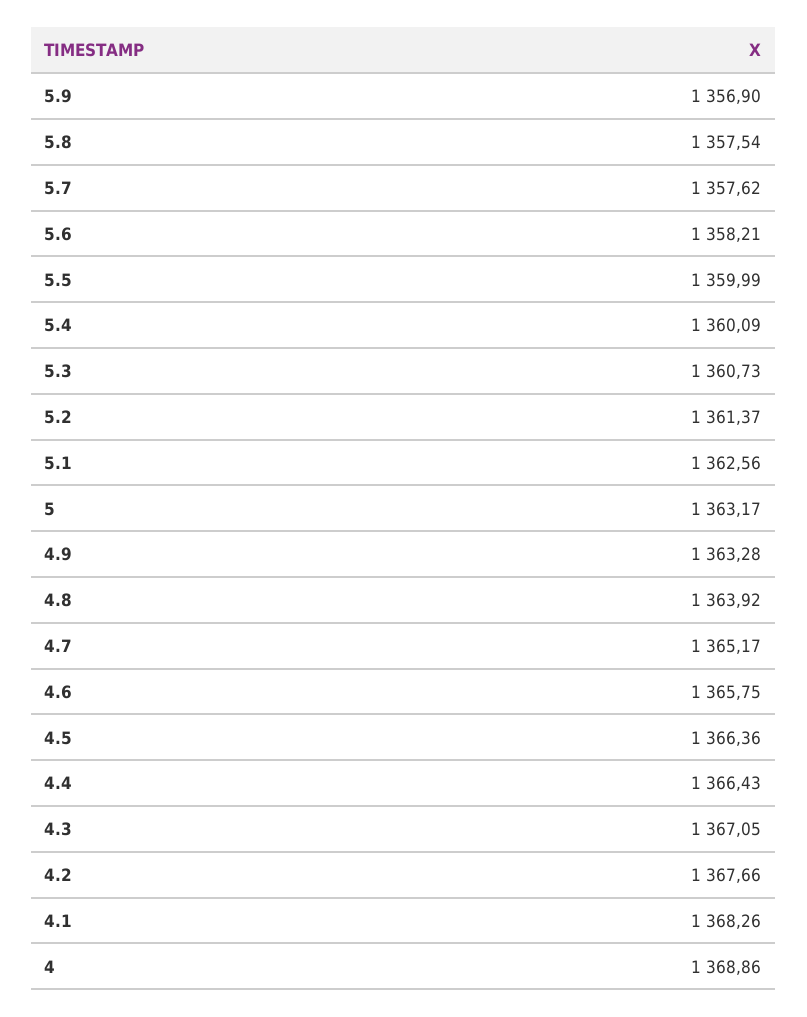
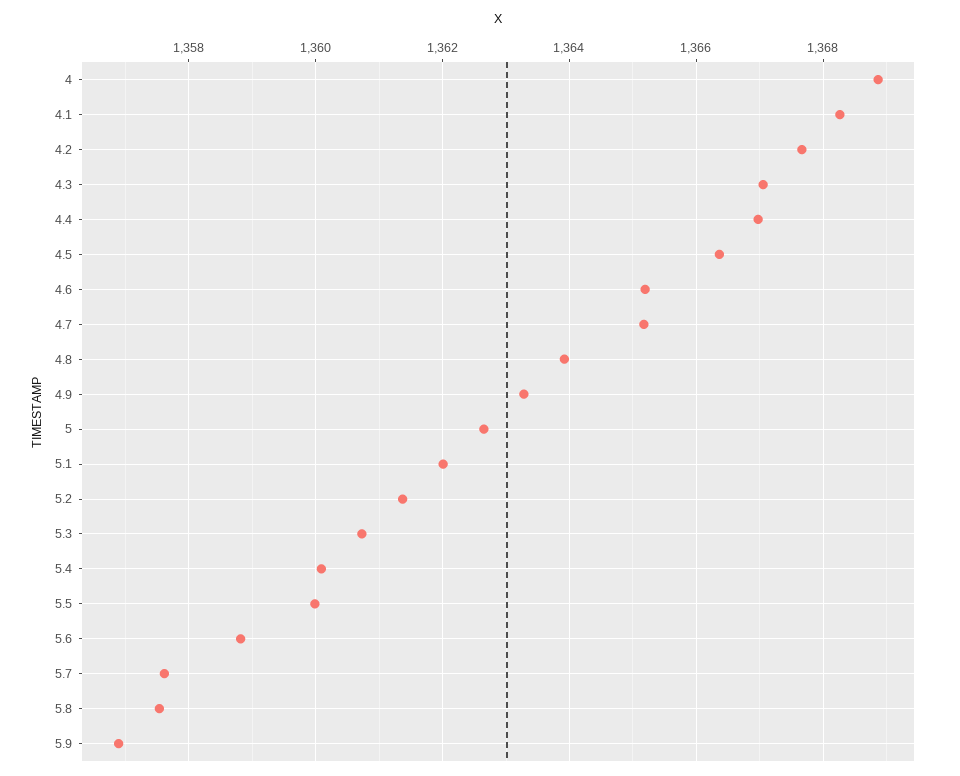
5.6: 1358.21 -> 1358.8
5.1: 1362.56 -> 1362
5: 1363.17 -> 1362.6
4.6: 1365.75 -> 1365.2
4.4: 1366.43 -> 1367

